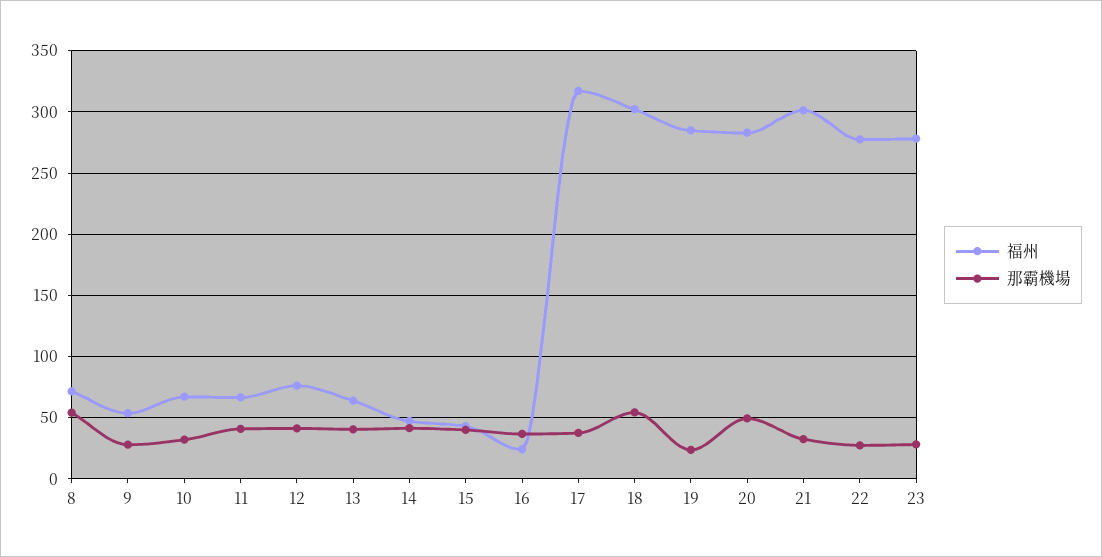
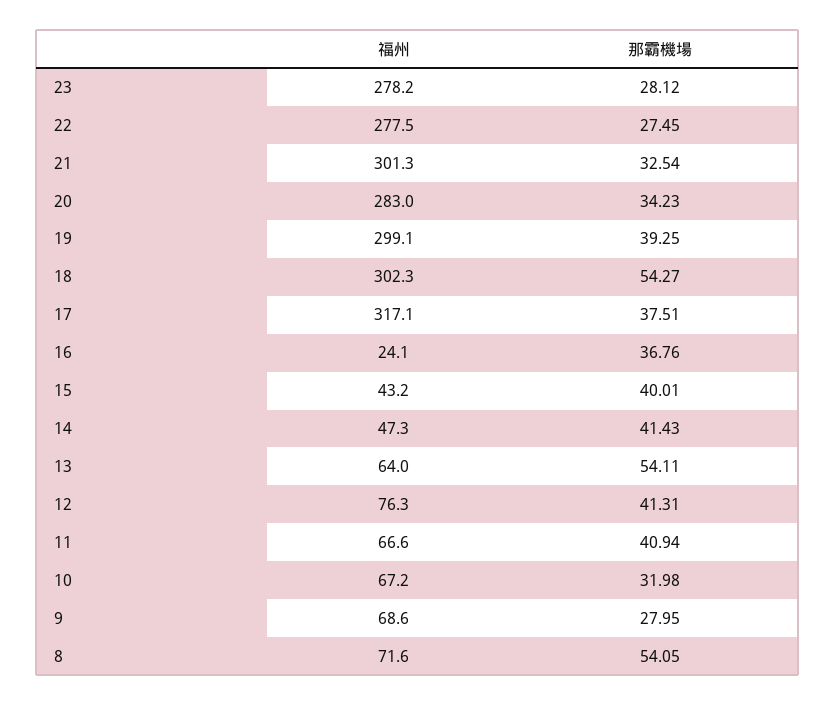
福州, 9: 55 -> 68.6
那霸機場, 13: 40 -> 54.11
福州, 19: 285 -> 299.1
那霸機場, 19: 25 -> 39.25
那霸機場, 20: 50 -> 34.23

